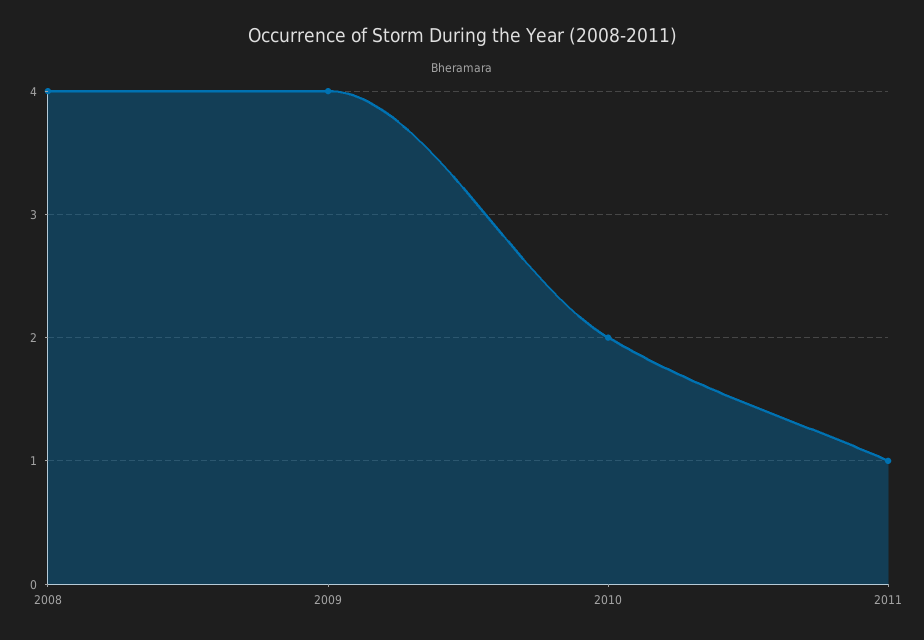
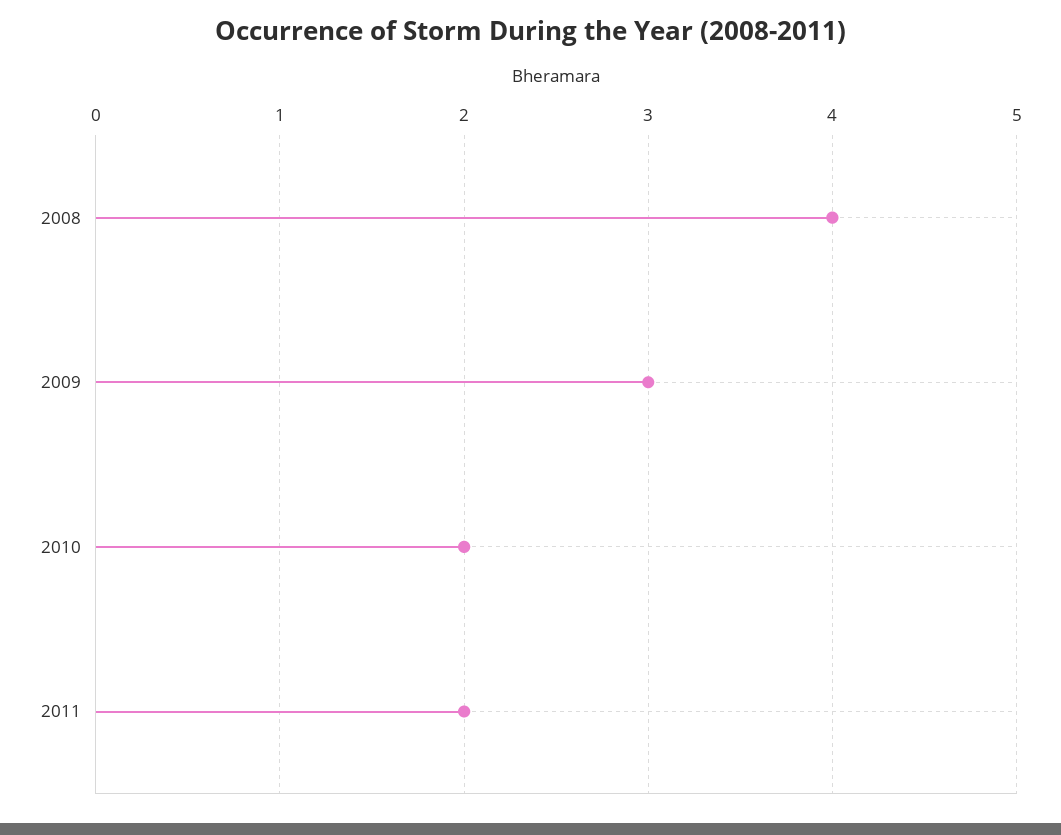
2009: 4 -> 3
2011: 1 -> 2

